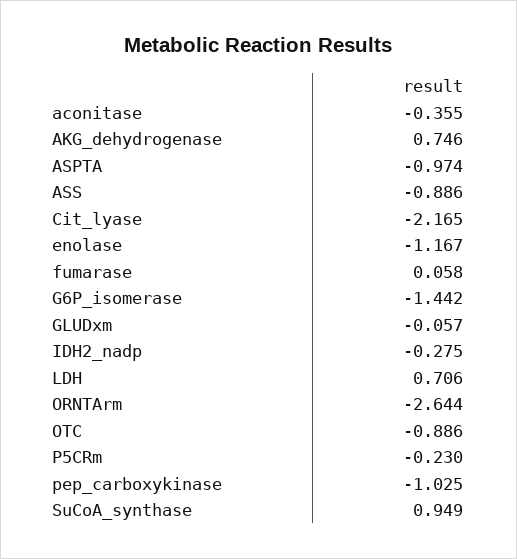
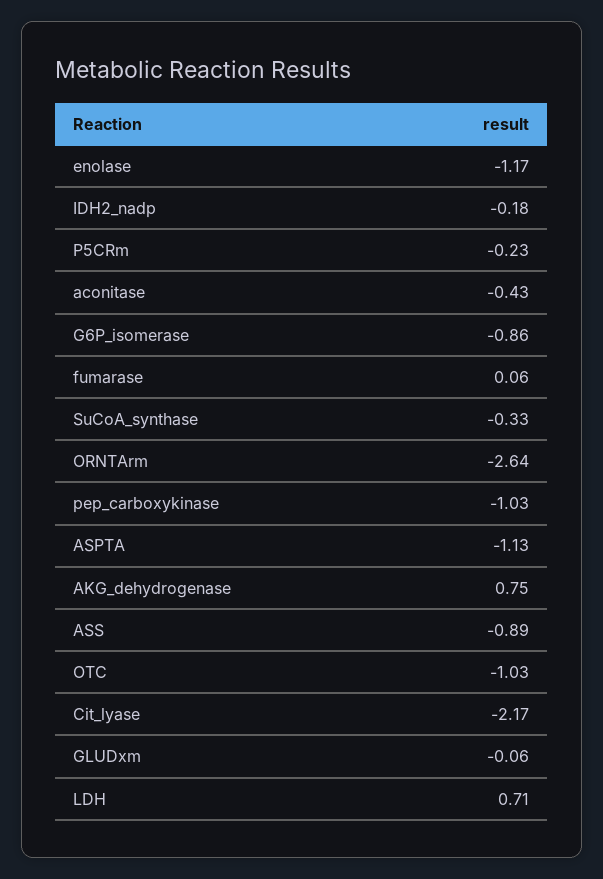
aconitase: -0.355 -> -0.43
ASPTA: -0.974 -> -1.13
G6P_isomerase: -1.442 -> -0.86
IDH2_nadp: -0.275 -> -0.18
OTC: -0.886 -> -1.03
SuCoA_synthase: 0.949 -> -0.33

